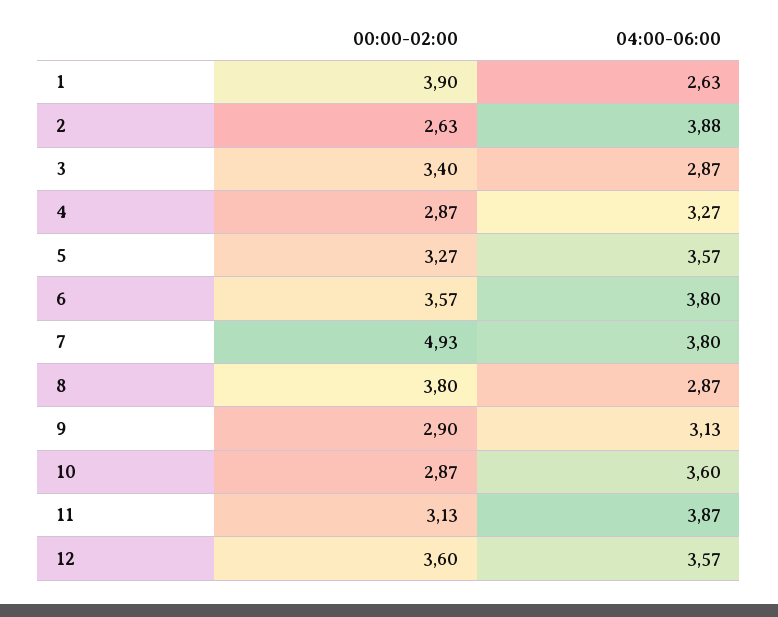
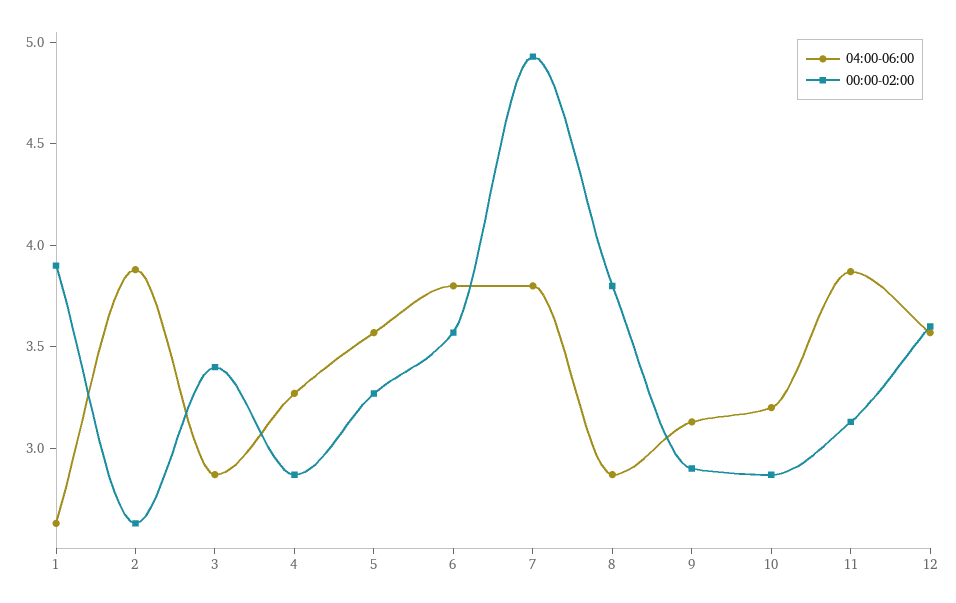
04:00-06:00, 10: 3.6 -> 3.2

